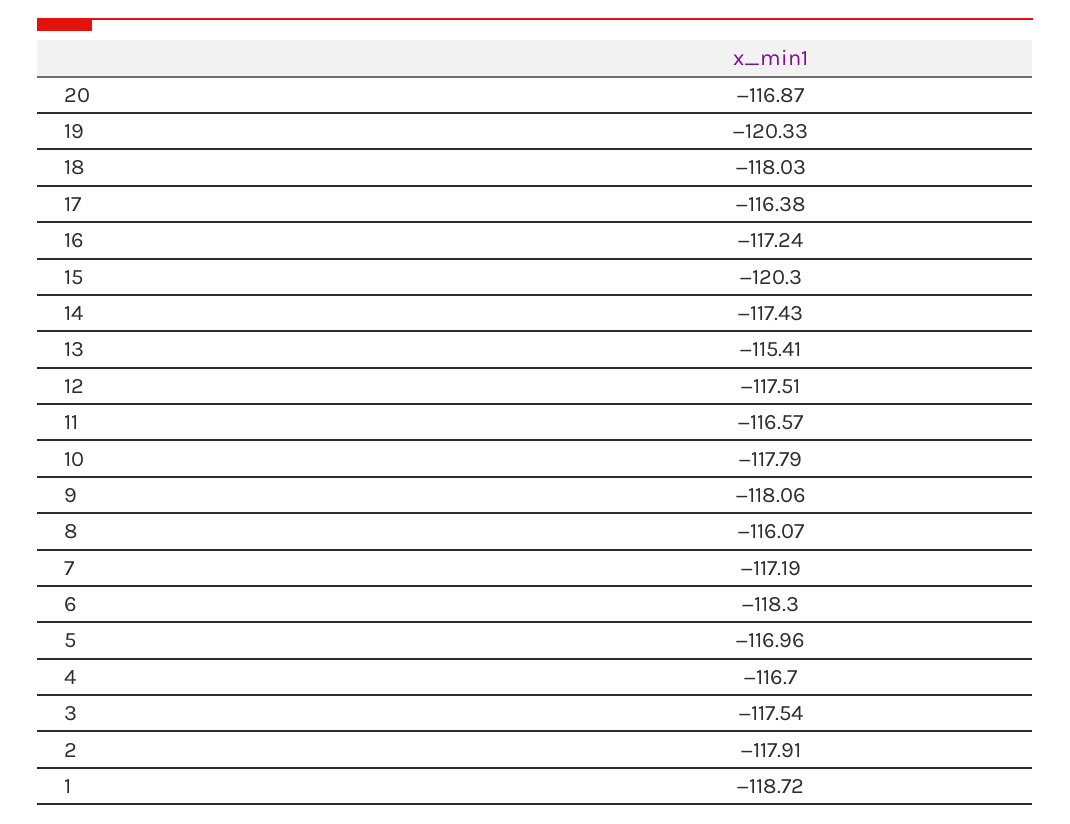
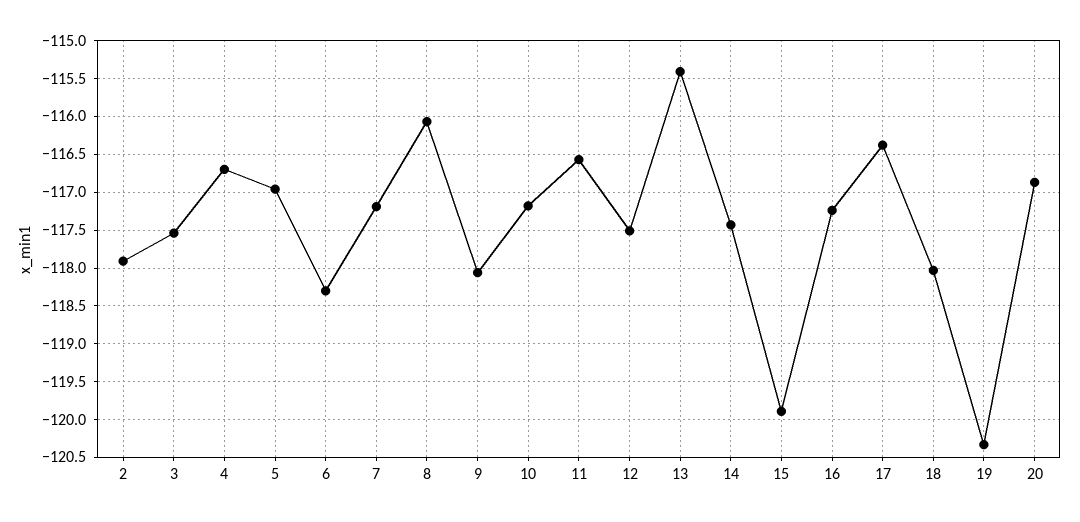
15: -120.3 -> -119.9
10: -117.79 -> -117.2
1: -118.72 -> none

